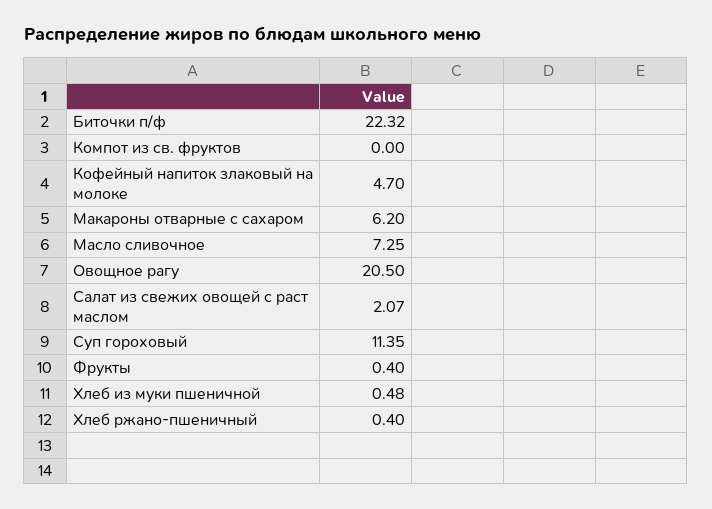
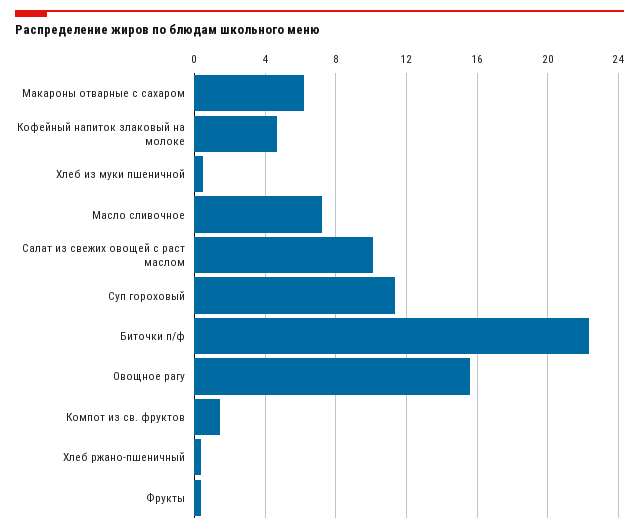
Компот из св. фруктов: 0 -> 1.5
Овощное рагу: 20.5 -> 15.5
Салат из свежих овощей с раст маслом: 2.07 -> 10

